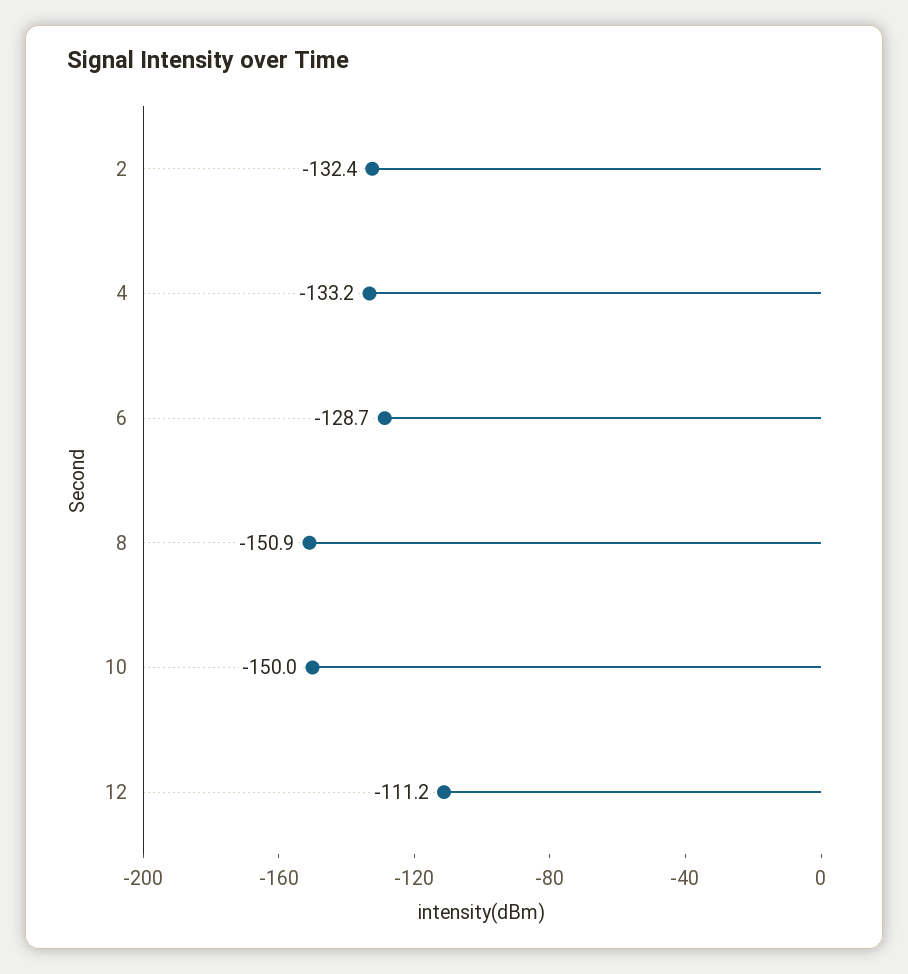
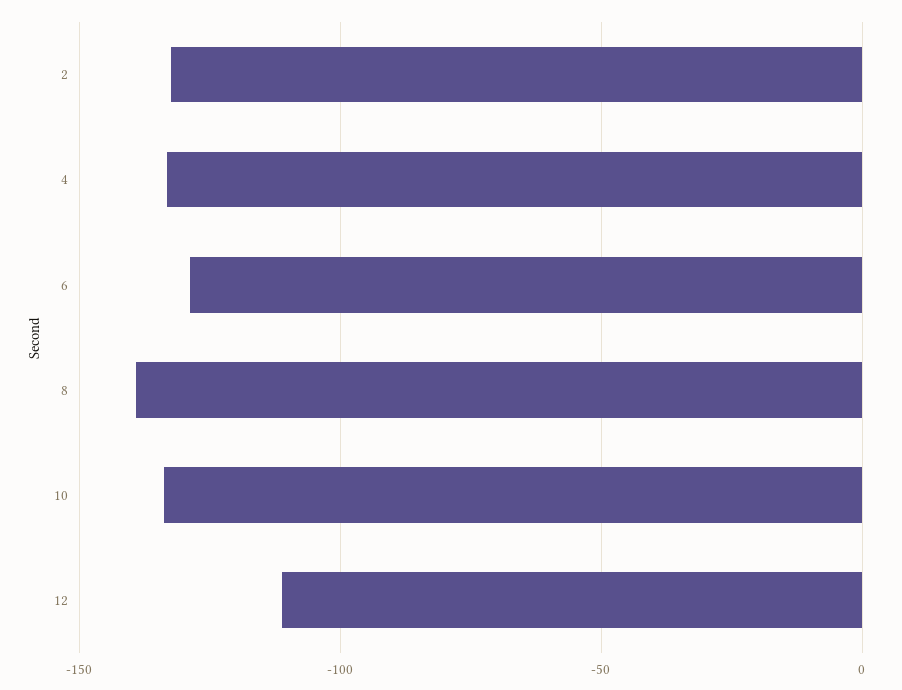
8: -150.9 -> -140
10: -150 -> -135

